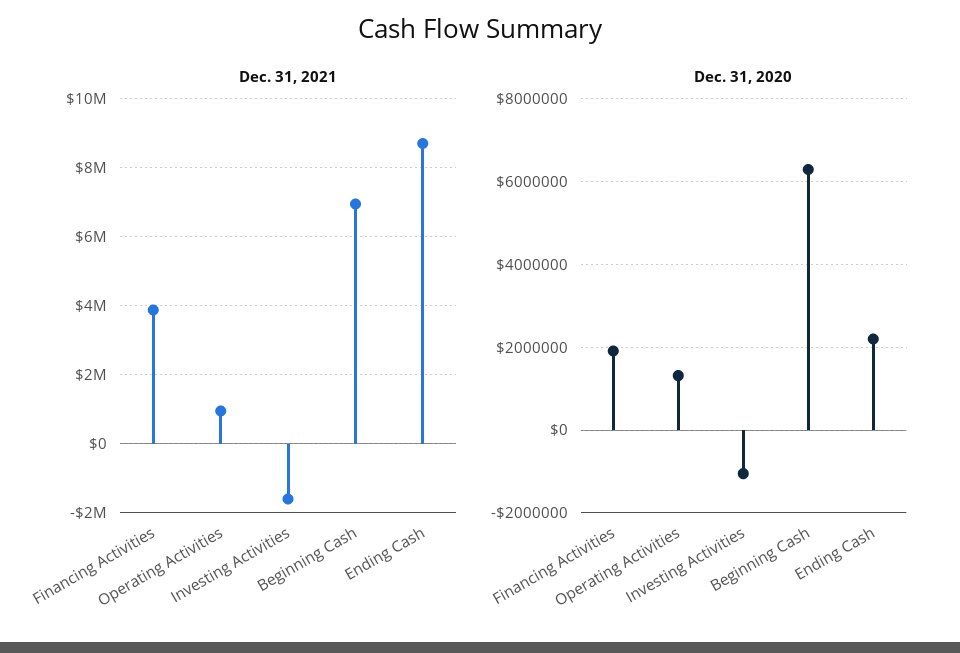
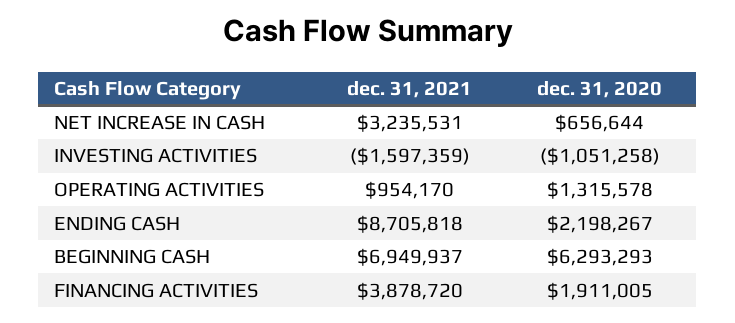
Dec. 31, 2021, NET INCREASE IN CASH: none -> 3235531
Dec. 31, 2020, NET INCREASE IN CASH: none -> 656644

